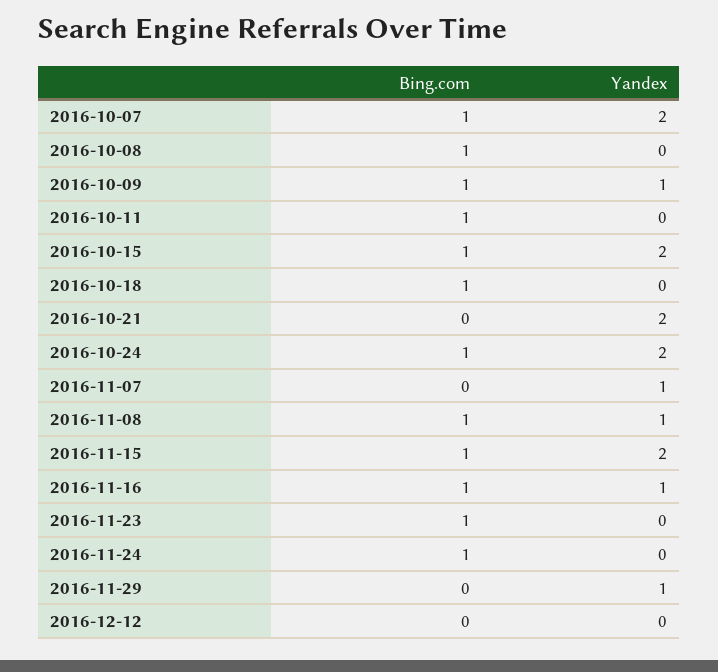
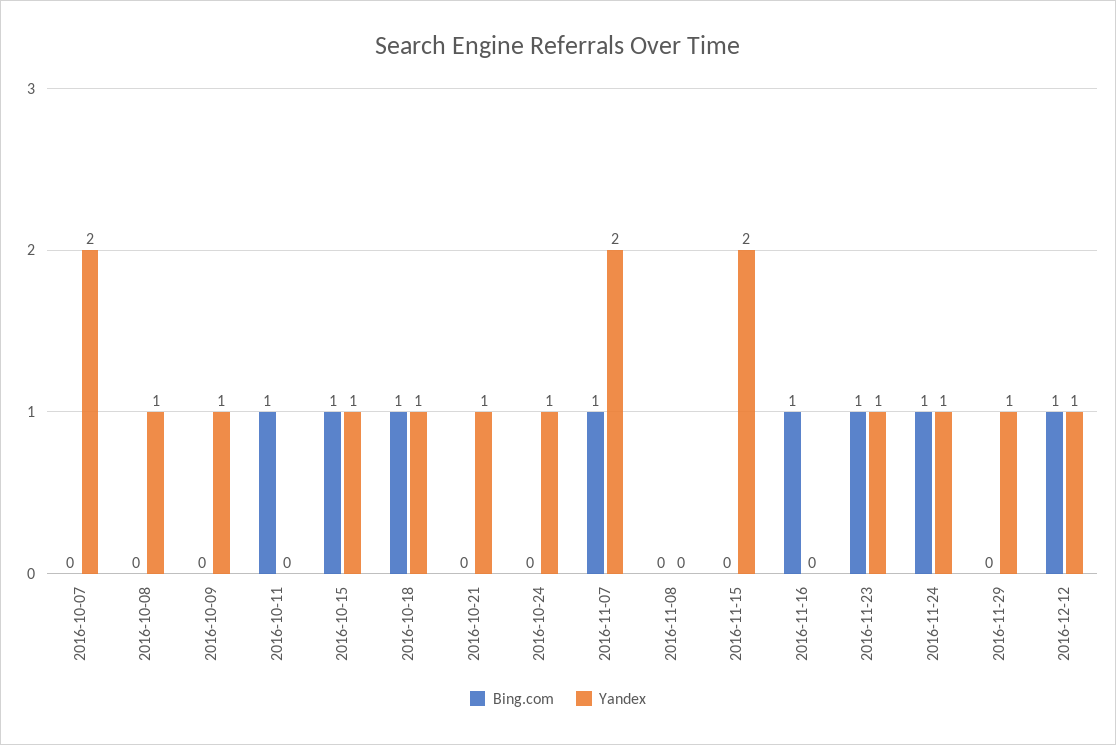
Bing.com, 2016-10-07: 1 -> 0
Bing.com, 2016-10-08: 1 -> 0
Yandex, 2016-10-08: 0 -> 1
Bing.com, 2016-10-09: 1 -> 0
Yandex, 2016-10-15: 2 -> 1
Yandex, 2016-10-18: 0 -> 1
Yandex, 2016-10-21: 2 -> 1
Bing.com, 2016-10-24: 1 -> 0
Yandex, 2016-10-24: 2 -> 1
Bing.com, 2016-11-07: 0 -> 1
Yandex, 2016-11-07: 1 -> 2
Bing.com, 2016-11-08: 1 -> 0
Yandex, 2016-11-08: 1 -> 0
Bing.com, 2016-11-15: 1 -> 0
Yandex, 2016-11-16: 1 -> 0
Yandex, 2016-11-23: 0 -> 1
Yandex, 2016-11-24: 0 -> 1
Bing.com, 2016-12-12: 0 -> 1
Yandex, 2016-12-12: 0 -> 1

